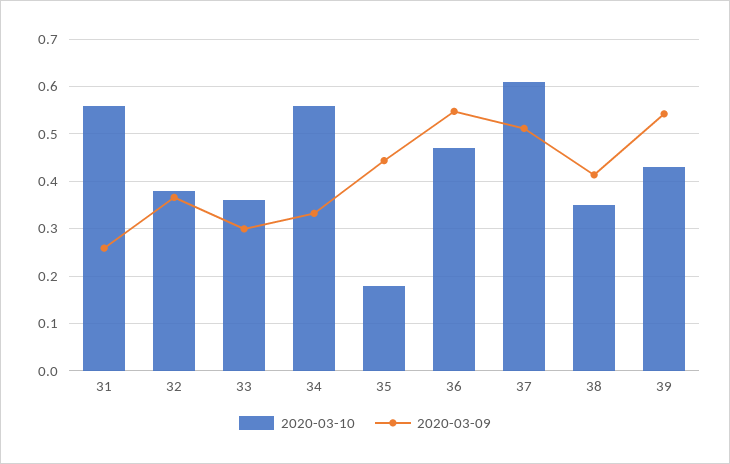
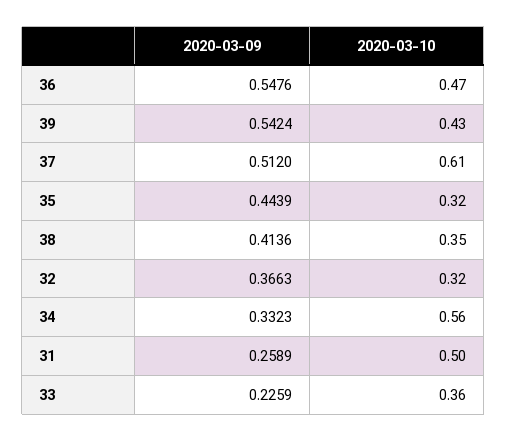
2020-03-10, 31: 0.56 -> 0.5
2020-03-10, 32: 0.38 -> 0.32
2020-03-09, 33: 0.3 -> 0.2259
2020-03-10, 35: 0.18 -> 0.32

